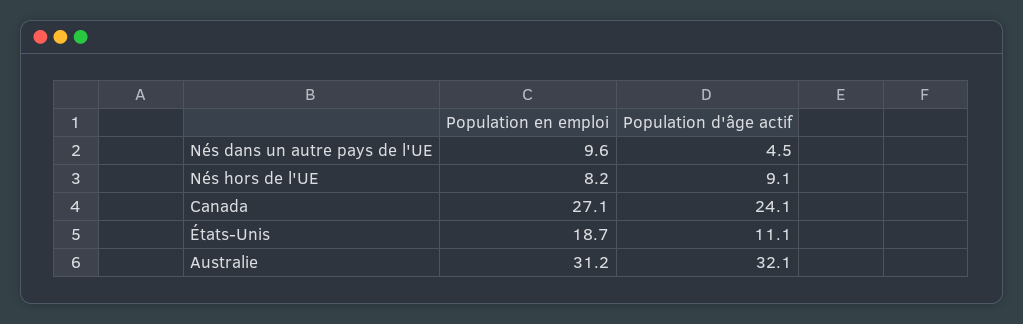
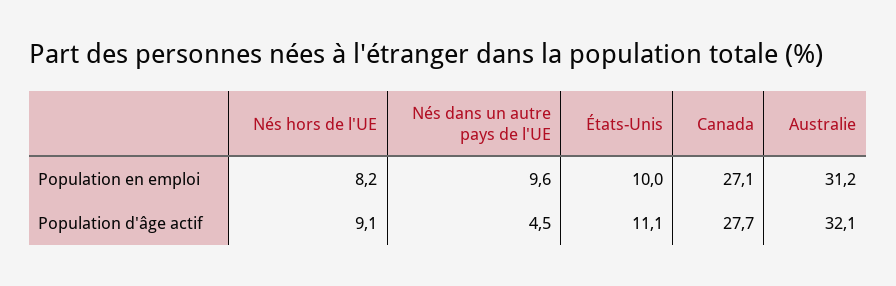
Population d'âge actif, Canada: 24.1 -> 27.7
Population en emploi, États-Unis: 18.7 -> 10

